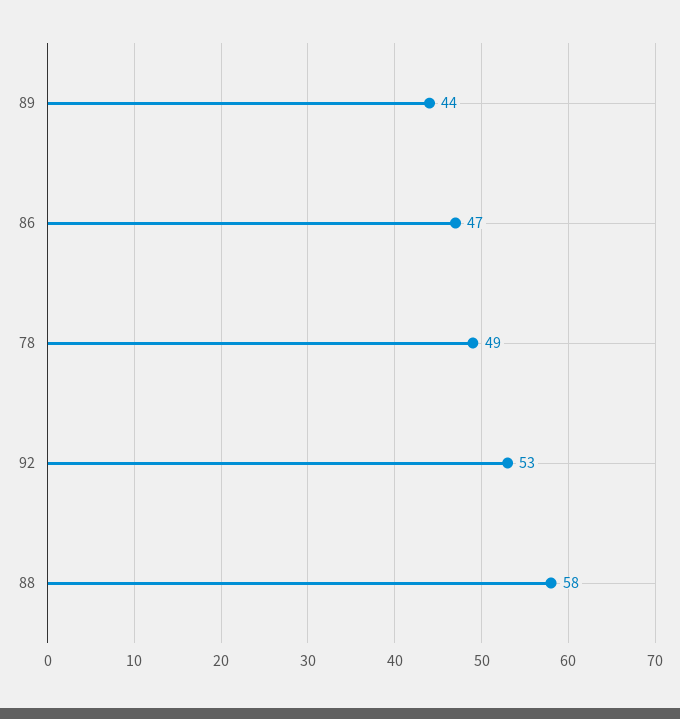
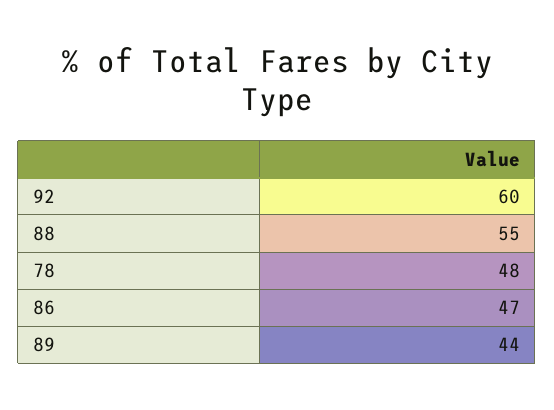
78: 49 -> 48
92: 53 -> 60
88: 58 -> 55

